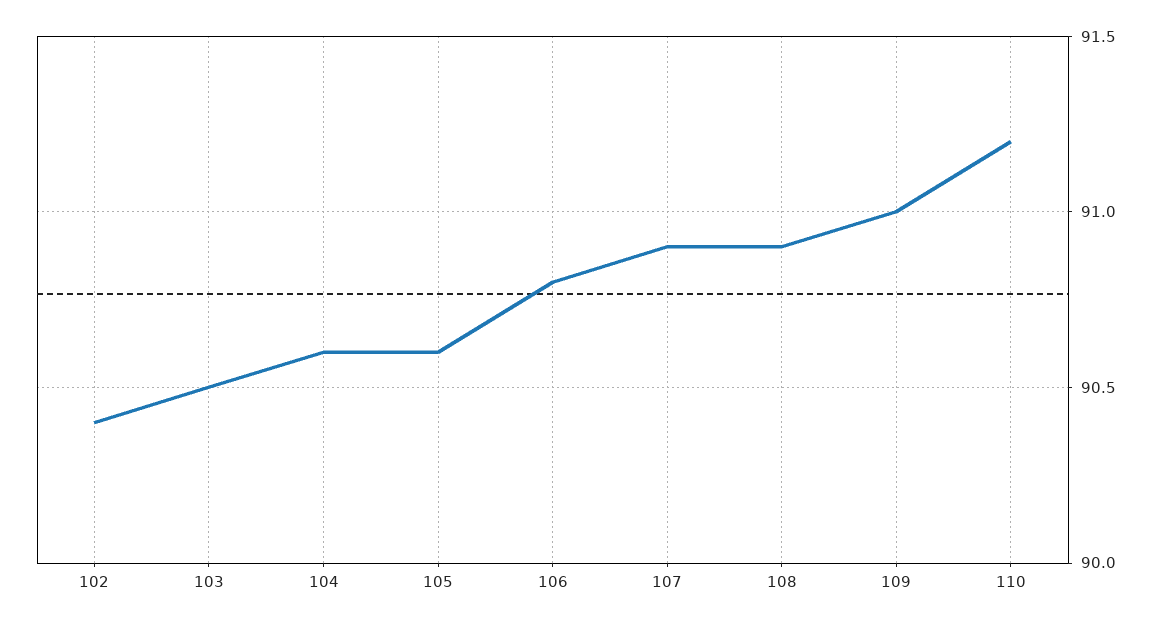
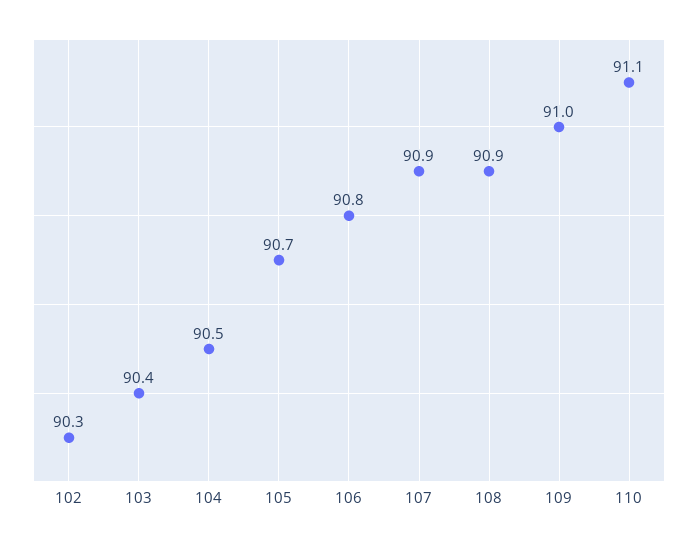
102: 90.4 -> 90.3
103: 90.5 -> 90.4
104: 90.6 -> 90.5
105: 90.6 -> 90.7
110: 91.2 -> 91.1

